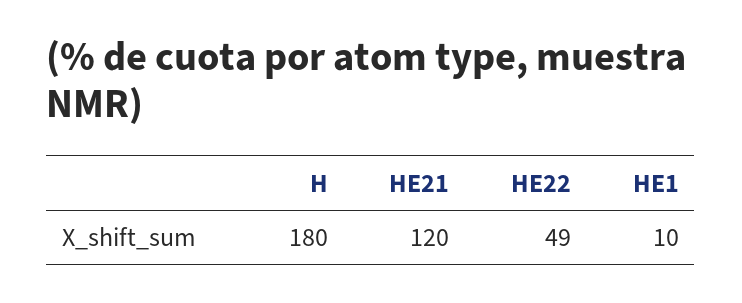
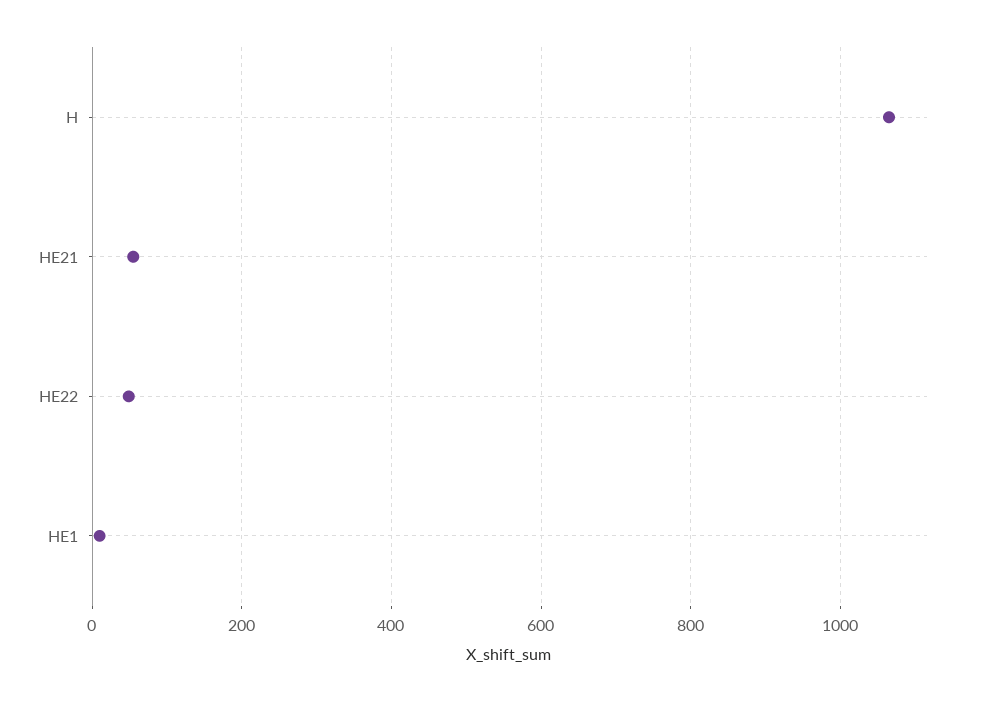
H: 180 -> 1060
HE21: 120 -> 60

